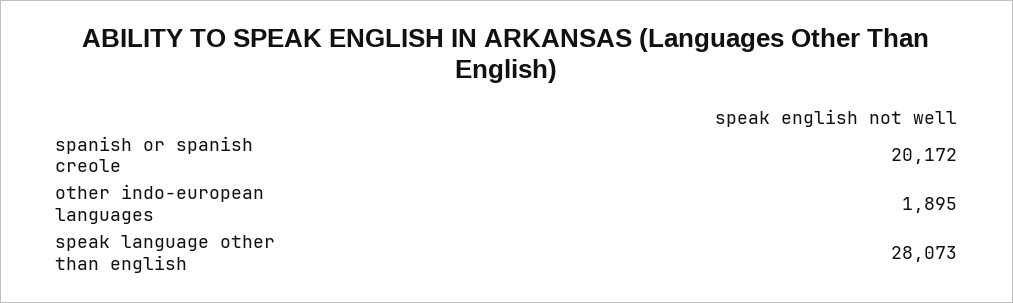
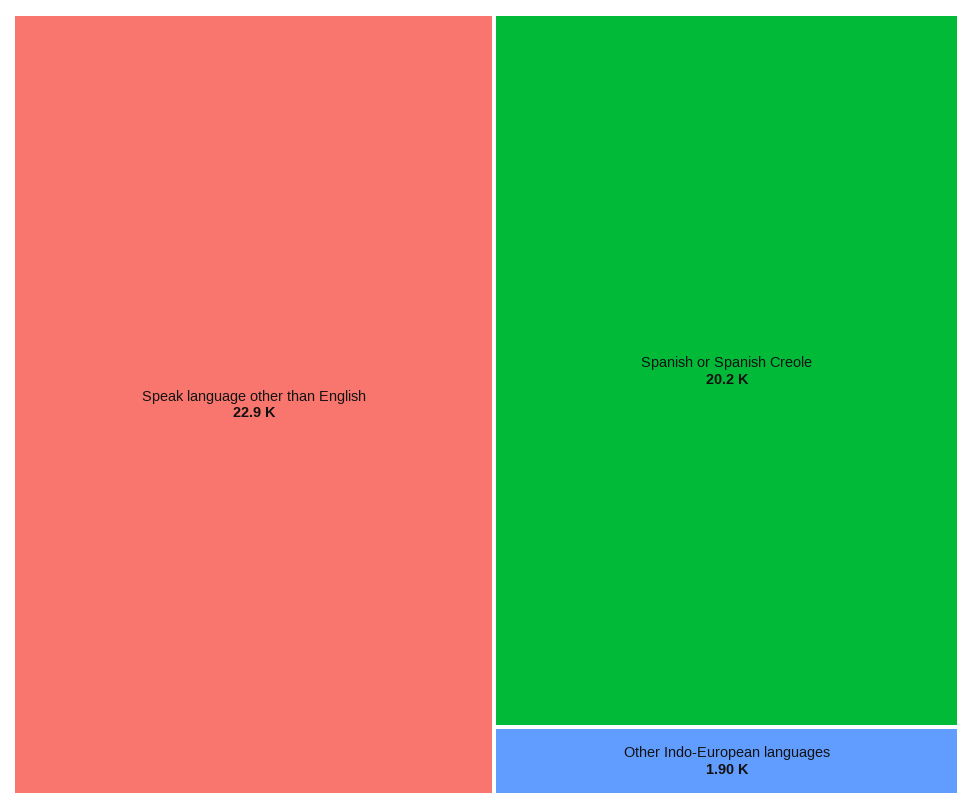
speak language other than english: 28073 -> 22900

